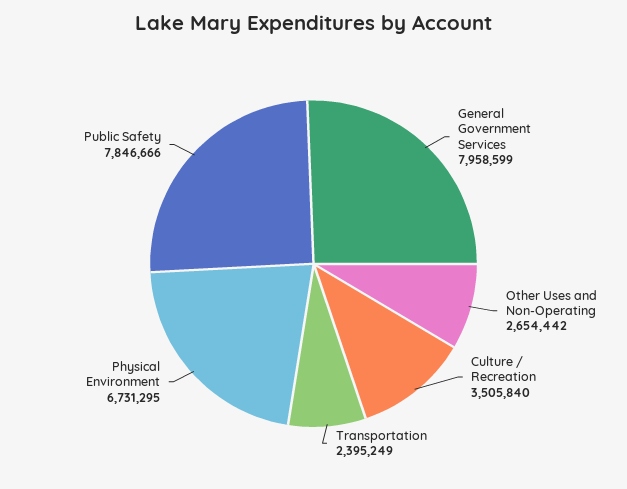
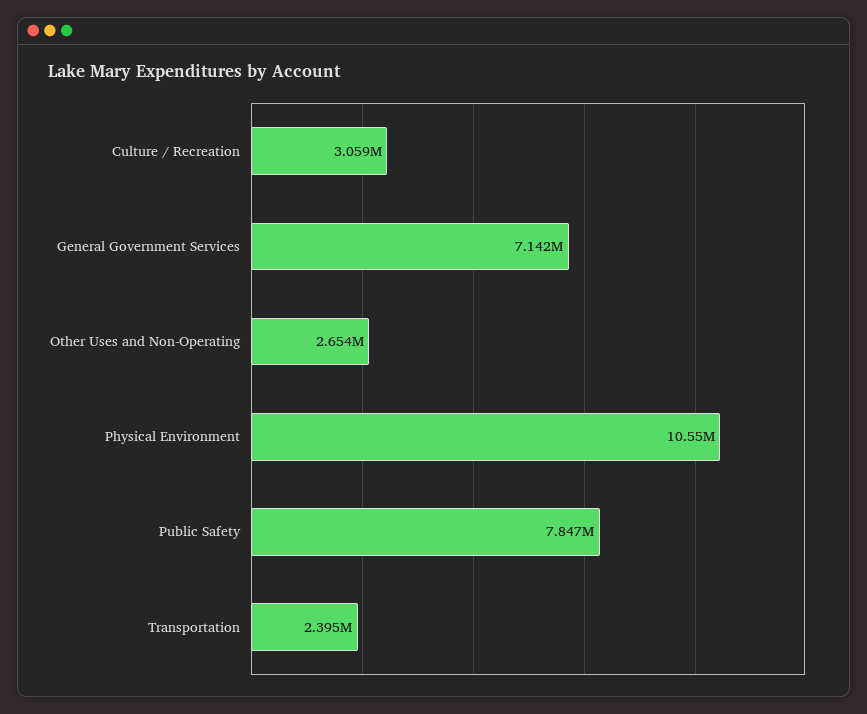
General Government Services: 7958599 -> 7142000
Culture / Recreation: 3505840 -> 3059000
Physical Environment: 6731295 -> 10550000

